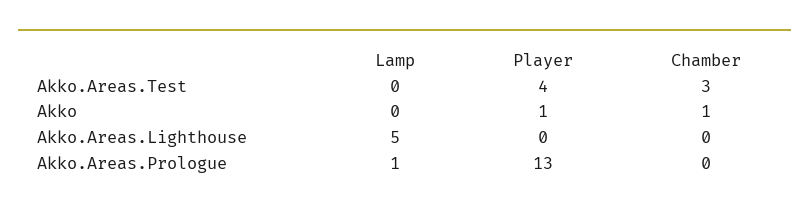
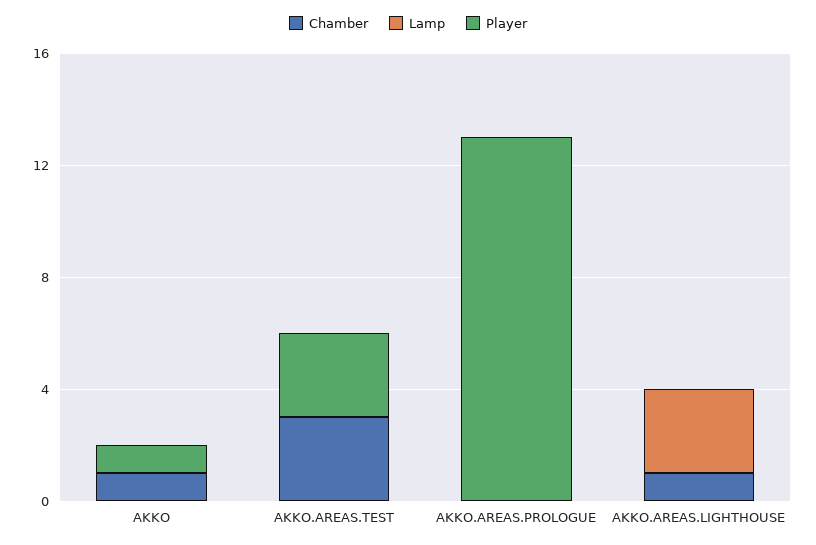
Player, Akko.Areas.Test: 4 -> 3
Lamp, Akko.Areas.Lighthouse: 5 -> 3
Chamber, Akko.Areas.Lighthouse: 0 -> 1
Lamp, Akko.Areas.Prologue: 1 -> 0

